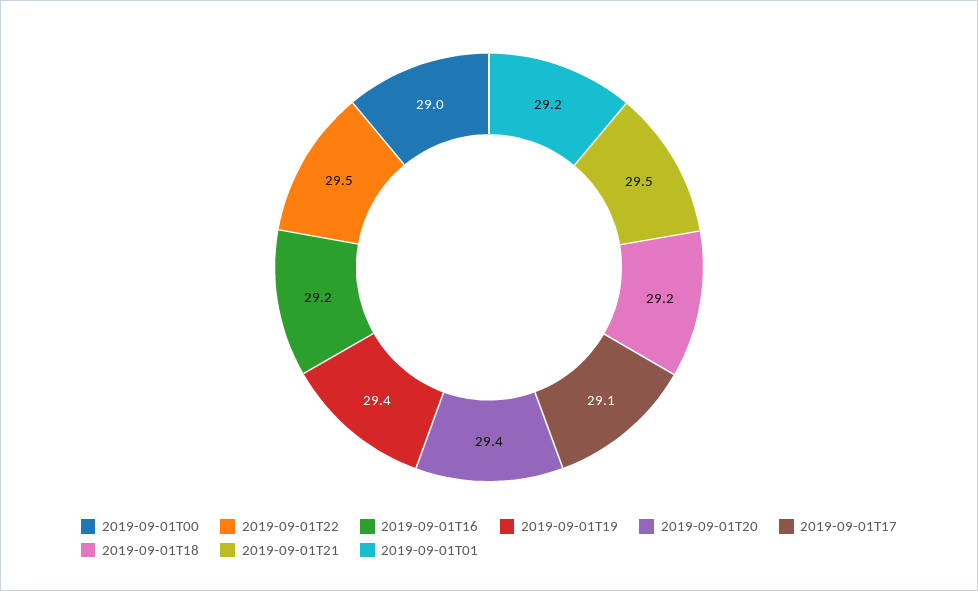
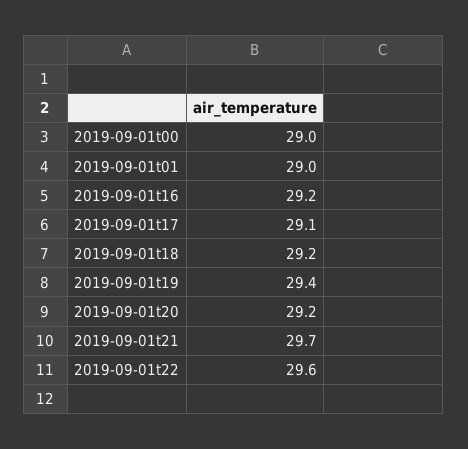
2019-09-01T22: 29.5 -> 29.6
2019-09-01T20: 29.4 -> 29.2
2019-09-01T21: 29.5 -> 29.7
2019-09-01T01: 29.2 -> 29

